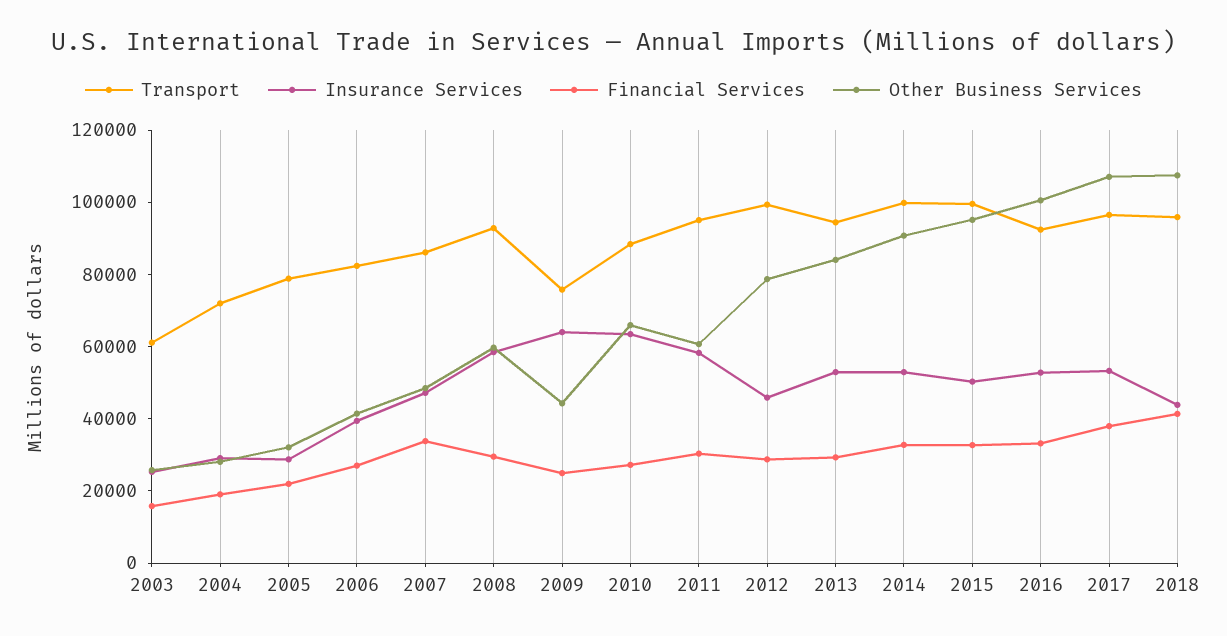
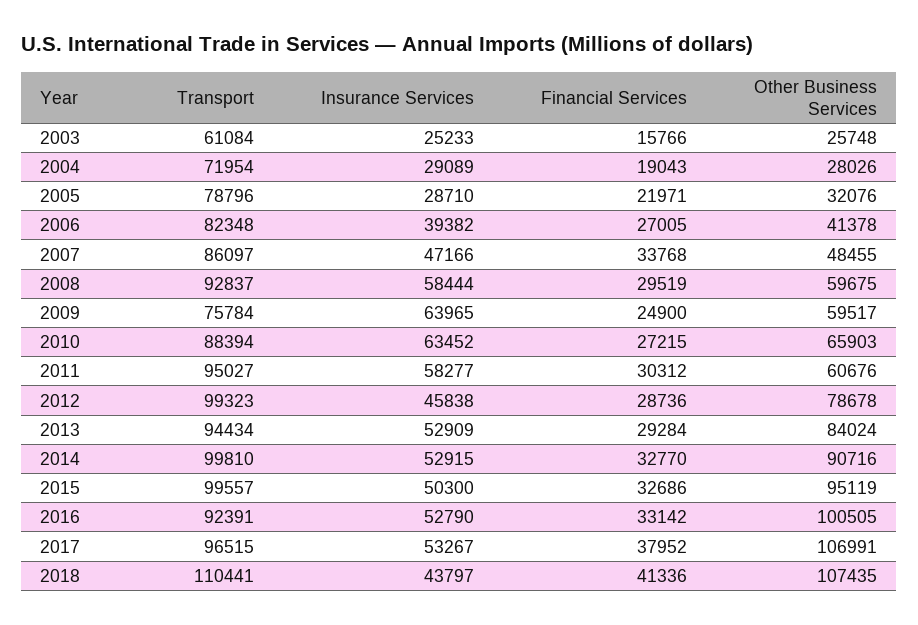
Other Business Services, 2009: 45000 -> 59517
Transport, 2018: 95000 -> 110441

